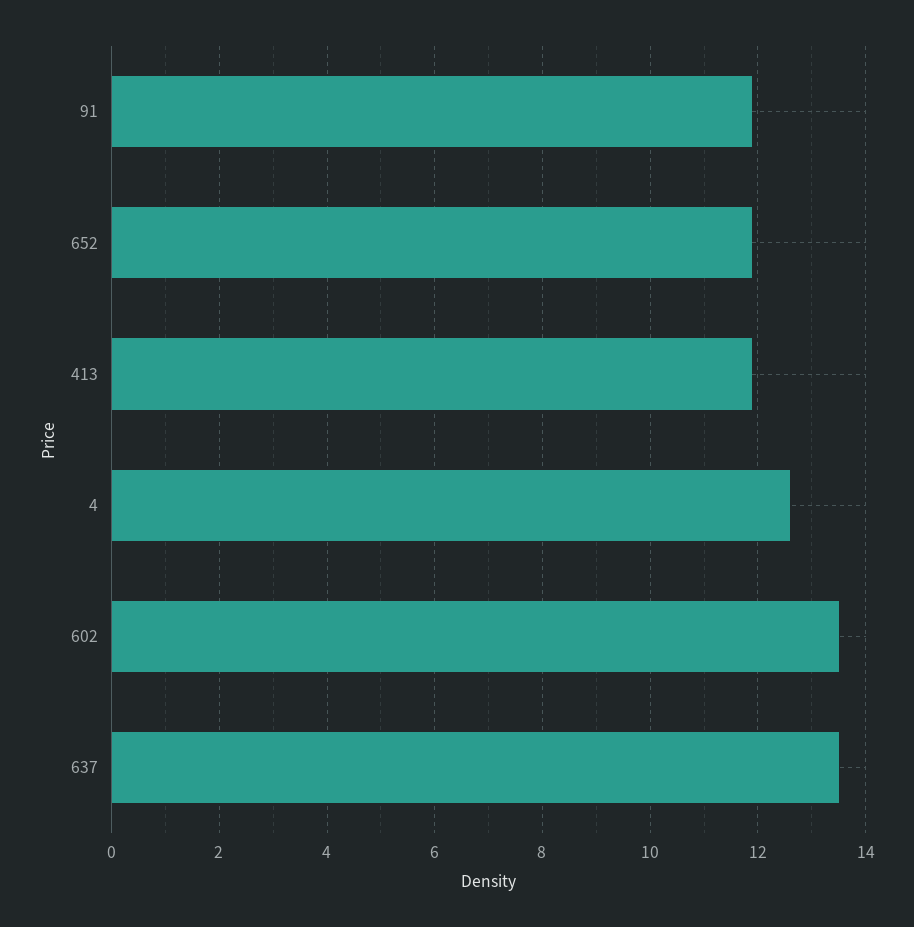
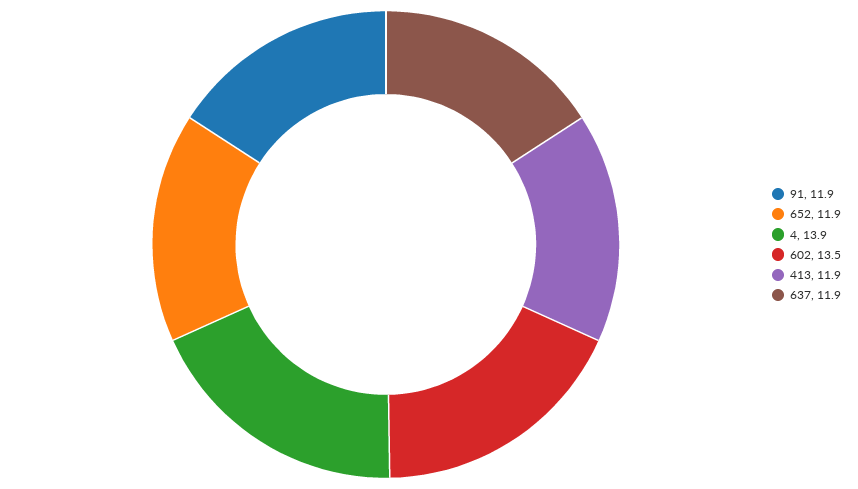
4: 12.5 -> 13.9
637: 13.5 -> 11.9

